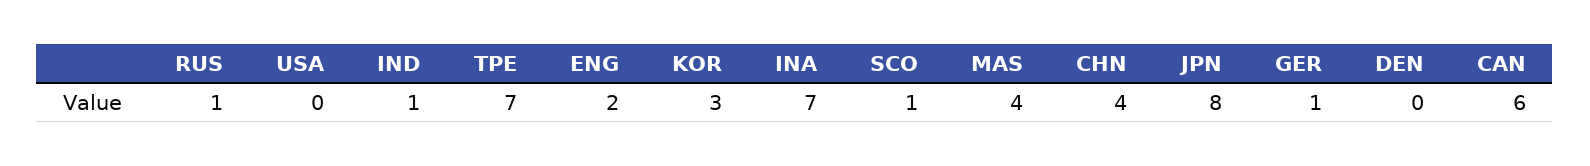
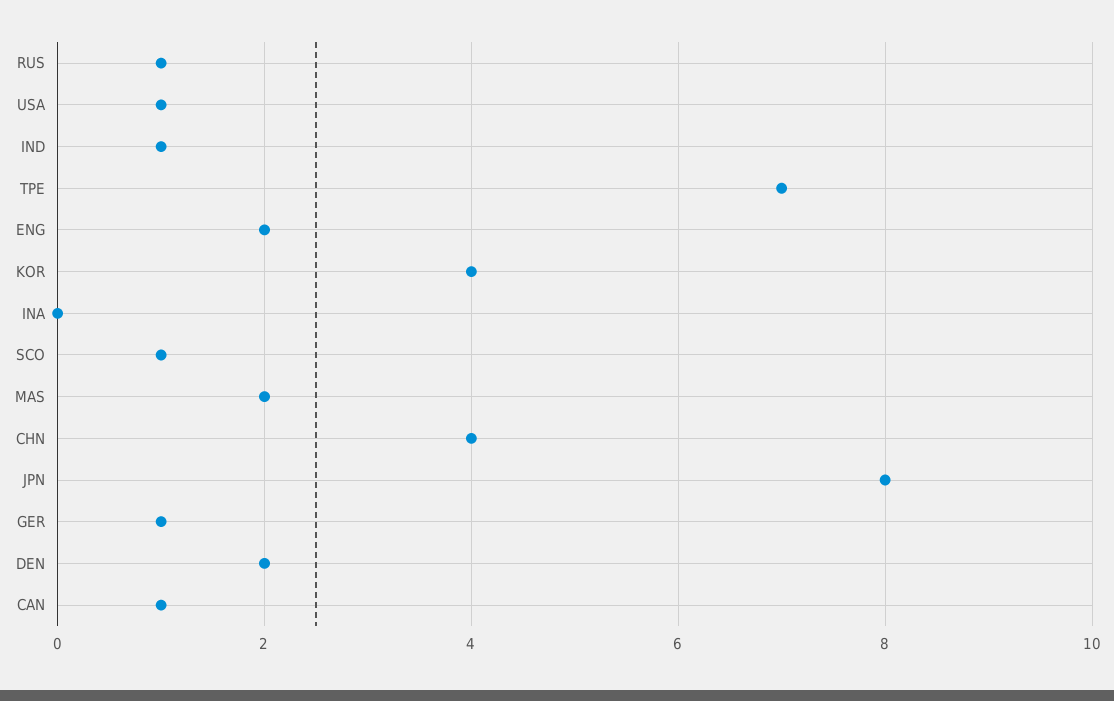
USA: 0 -> 1
KOR: 3 -> 4
INA: 7 -> 0
MAS: 4 -> 2
DEN: 0 -> 2
CAN: 6 -> 1

